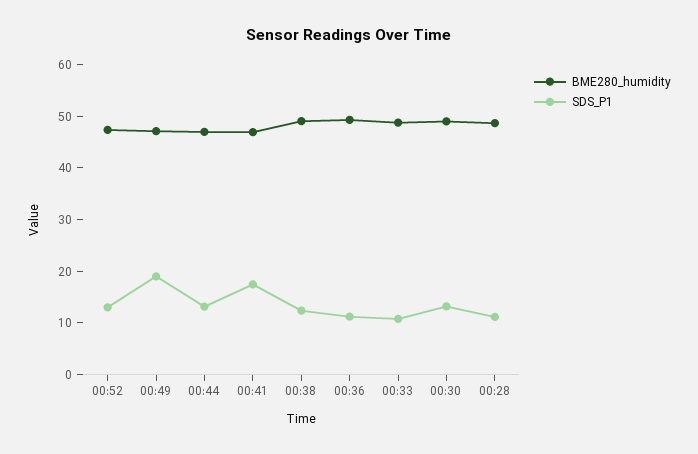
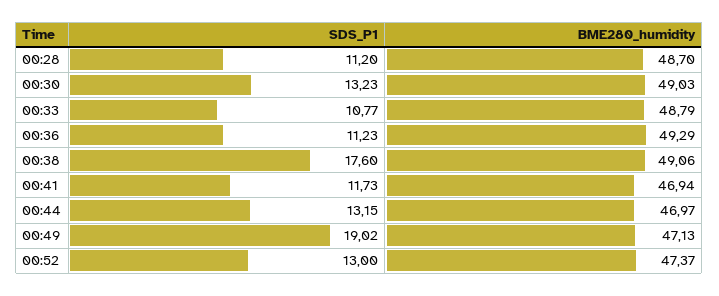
SDS_P1, 00:41: 18 -> 11.73
SDS_P1, 00:38: 12 -> 17.6

